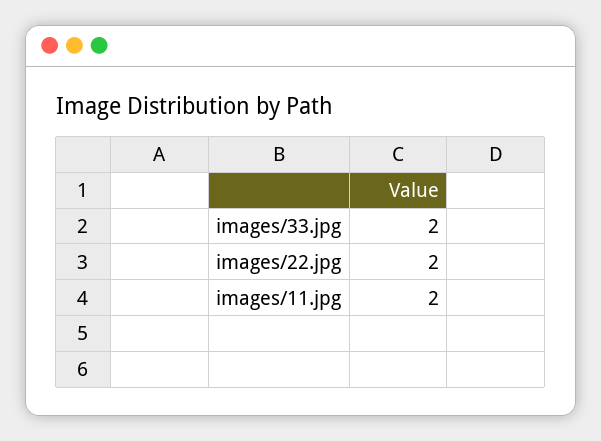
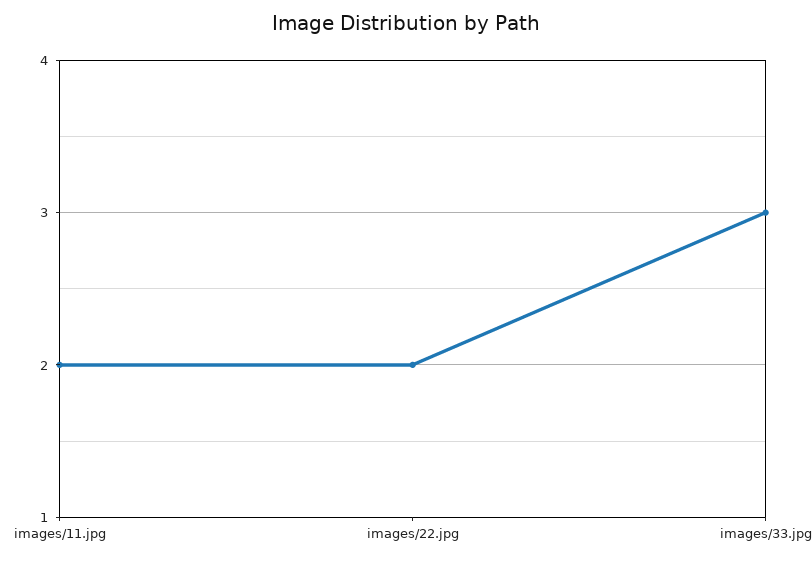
images/33.jpg: 2 -> 3

